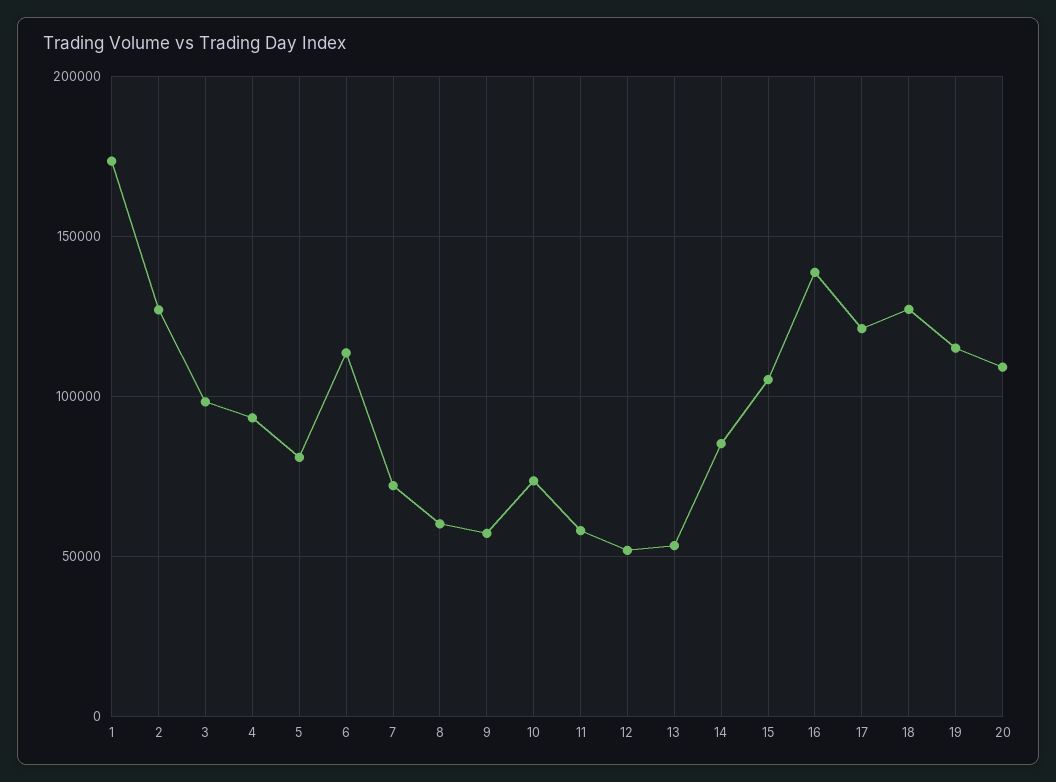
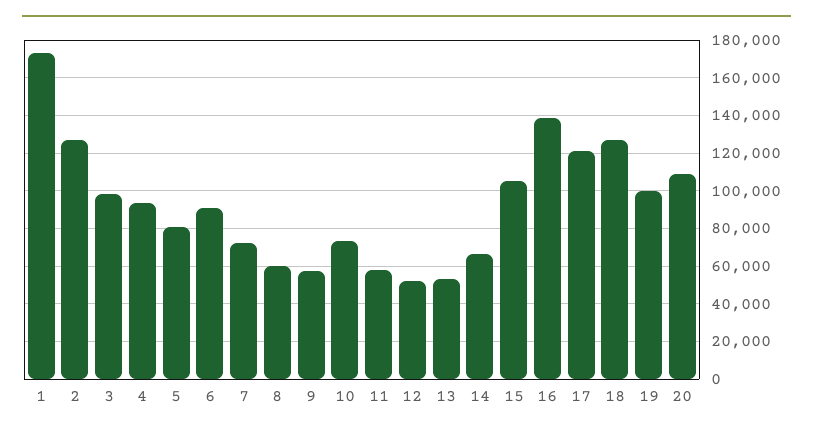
6: 115000 -> 90000
14: 85000 -> 65000
19: 115000 -> 100000

